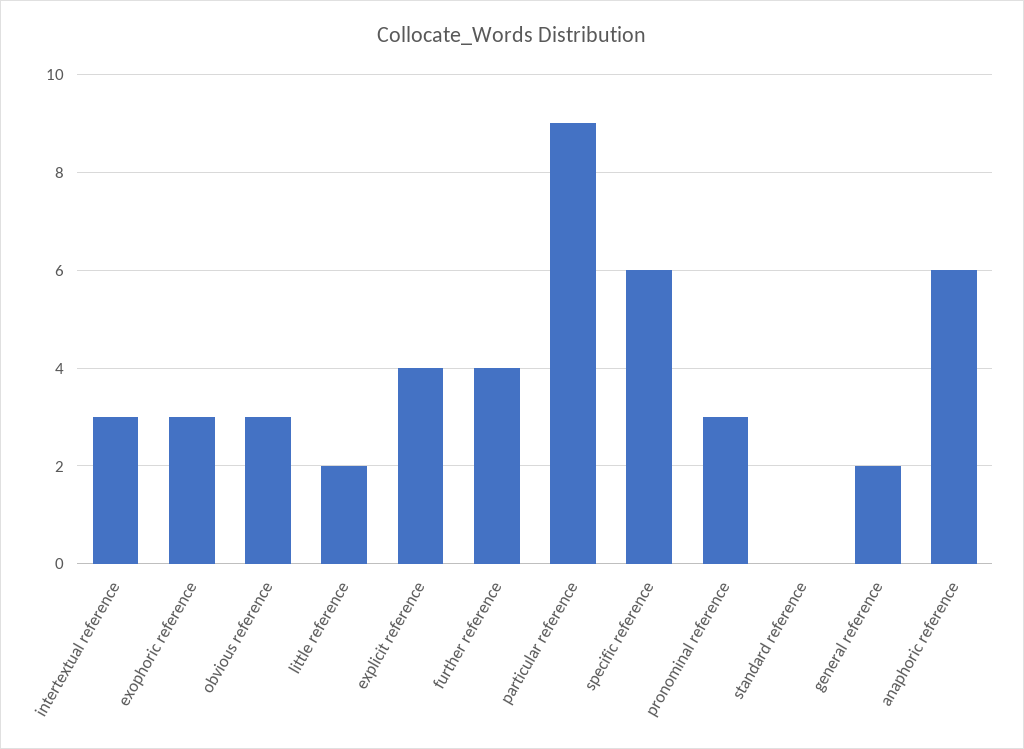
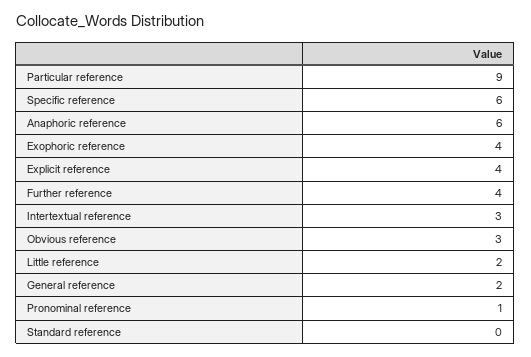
exophoric reference: 3 -> 4
pronominal reference: 3 -> 1

